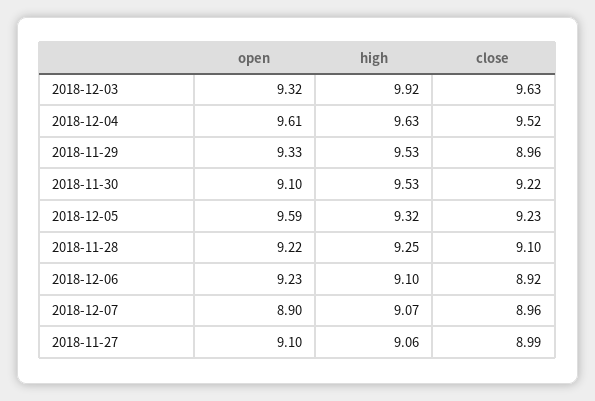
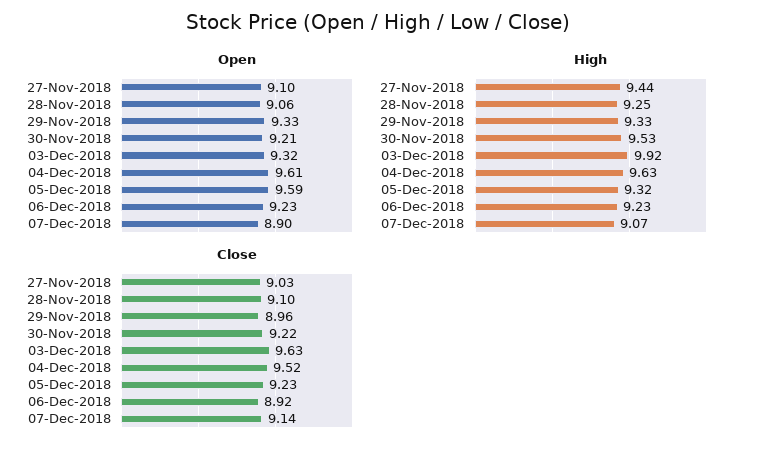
high, 2018-11-29: 9.53 -> 9.33
open, 2018-11-30: 9.1 -> 9.21
open, 2018-11-28: 9.22 -> 9.06
high, 2018-12-06: 9.1 -> 9.23
close, 2018-12-07: 8.96 -> 9.14
high, 2018-11-27: 9.06 -> 9.44
close, 2018-11-27: 8.99 -> 9.03

